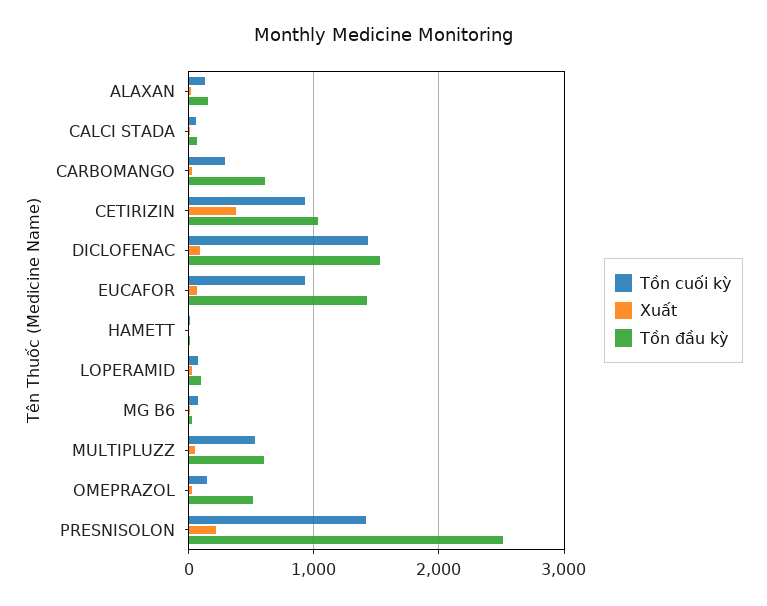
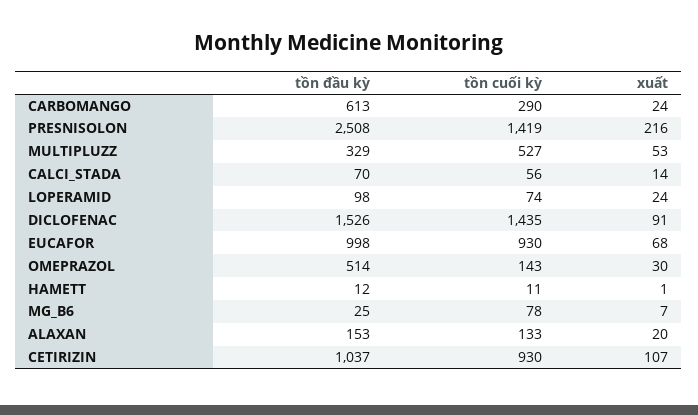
Xuất, CETIRIZIN: 400 -> 107
Tồn đầu kỳ, EUCAFOR: 1400 -> 998
Tồn đầu kỳ, MULTIPLUZZ: 600 -> 329

